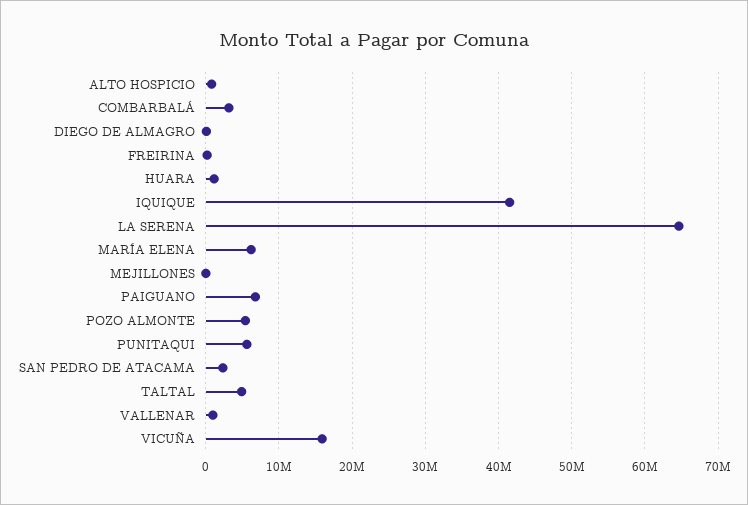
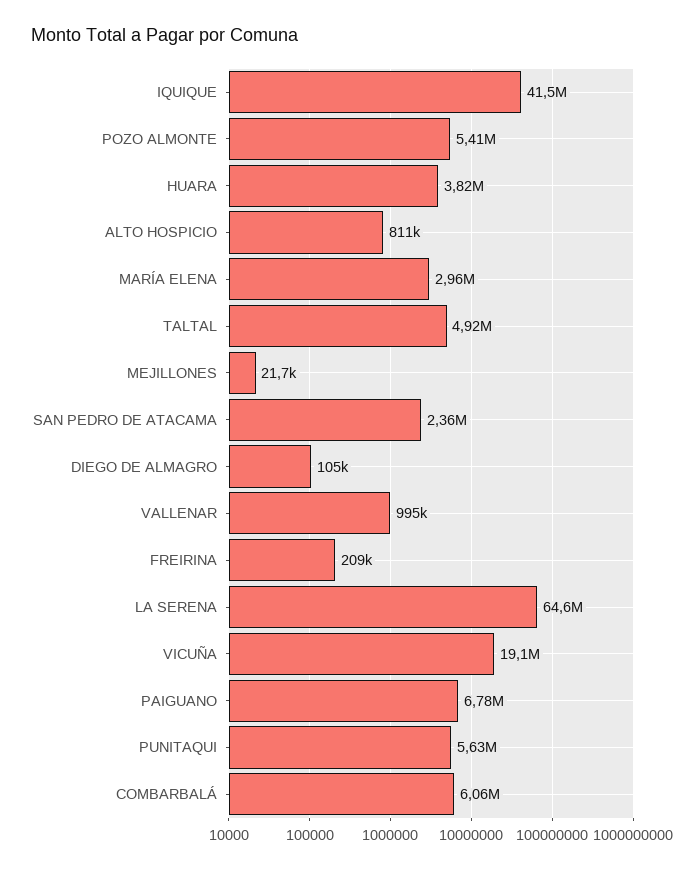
COMBARBALÁ: 3000000 -> 6060000
HUARA: 1000000 -> 3820000
MARÍA ELENA: 6000000 -> 2960000
VICUÑA: 16000000 -> 19100000

